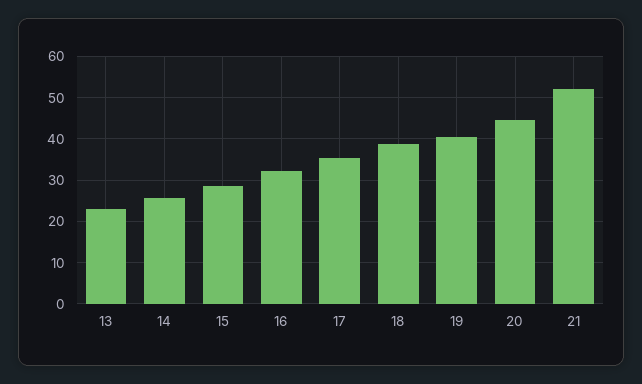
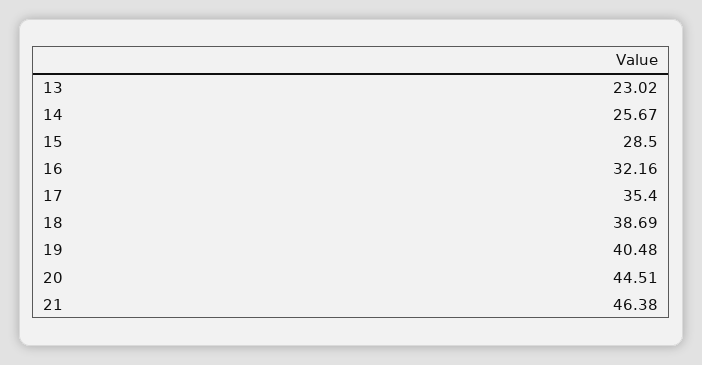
21: 52 -> 46.38

